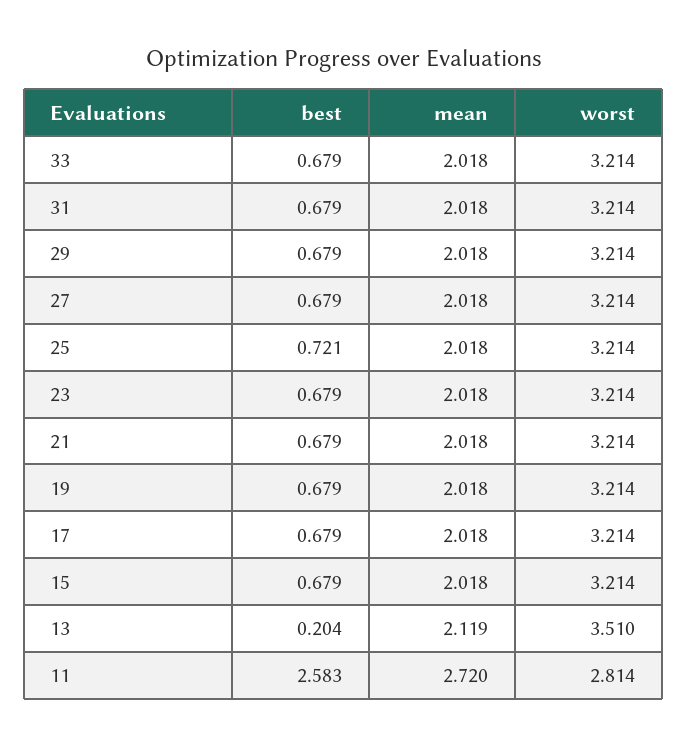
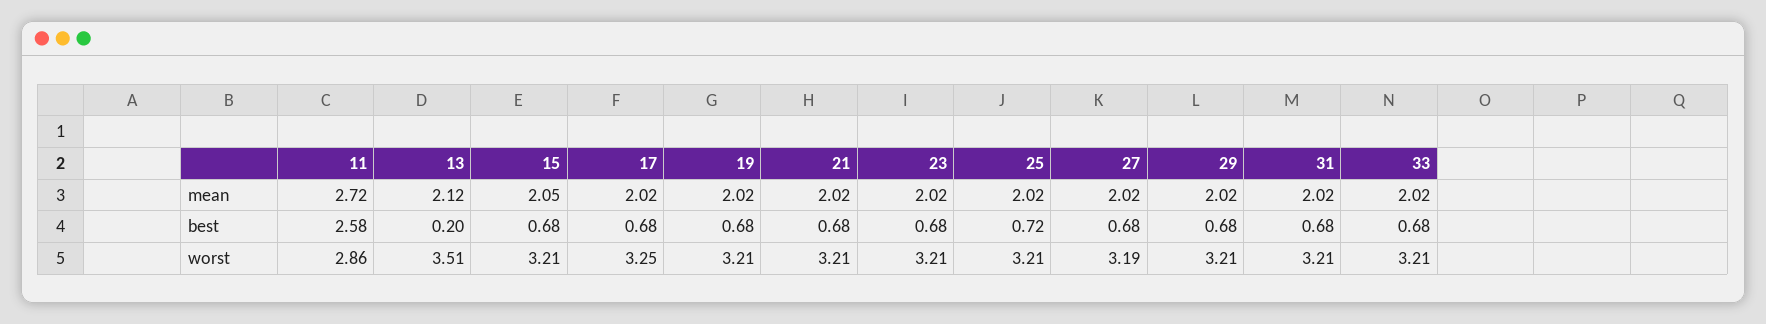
worst, 27: 3.214 -> 3.19
worst, 17: 3.214 -> 3.25
mean, 15: 2.018 -> 2.05
worst, 11: 2.814 -> 2.86

